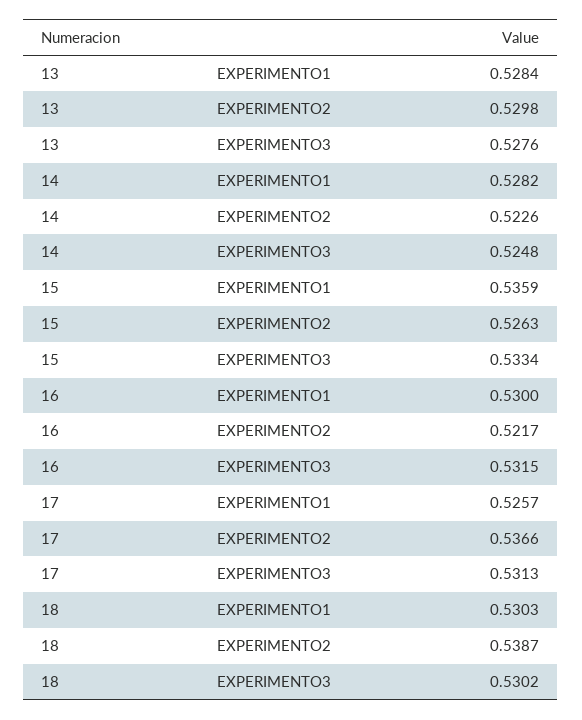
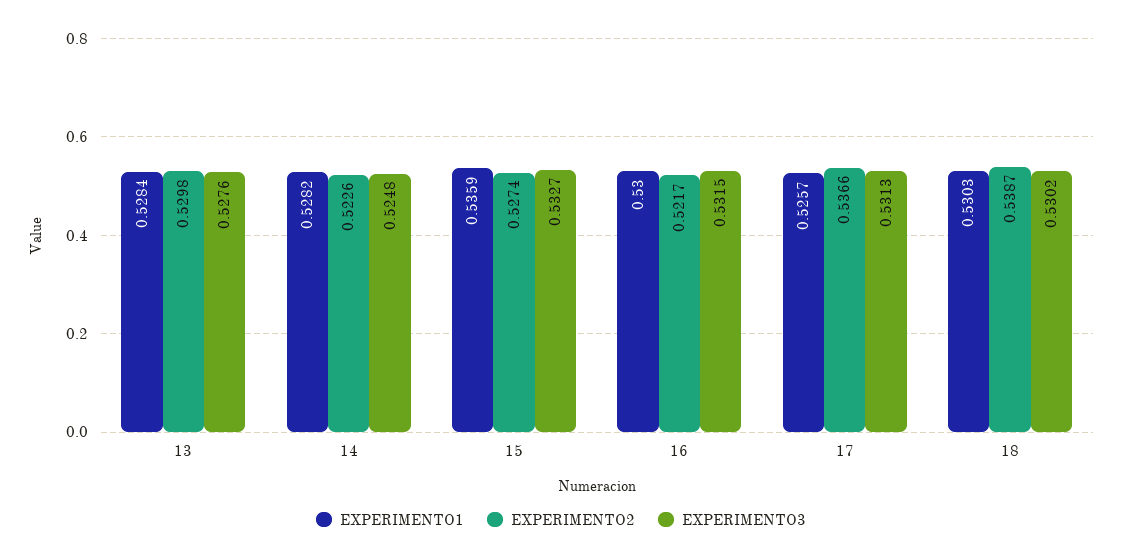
EXPERIMENTO2, 15: 0.5263 -> 0.5274
EXPERIMENTO3, 15: 0.5334 -> 0.5327

